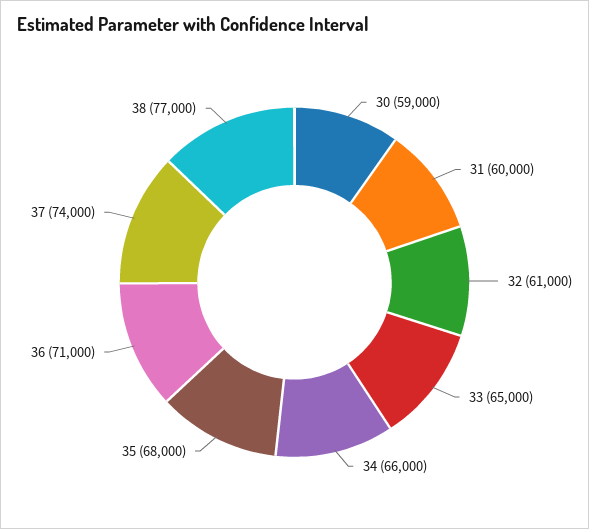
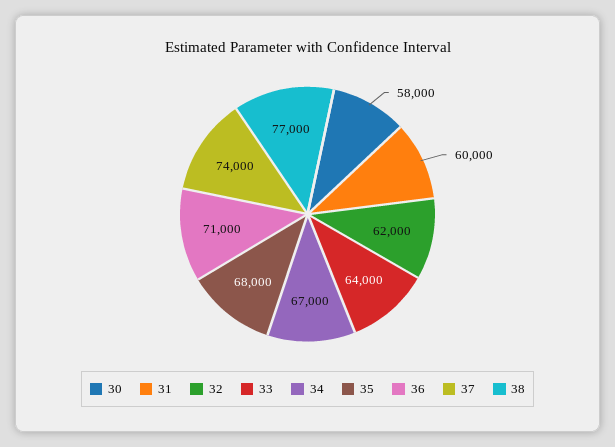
30: 59000 -> 58000
32: 61000 -> 62000
33: 65000 -> 64000
34: 66000 -> 67000

